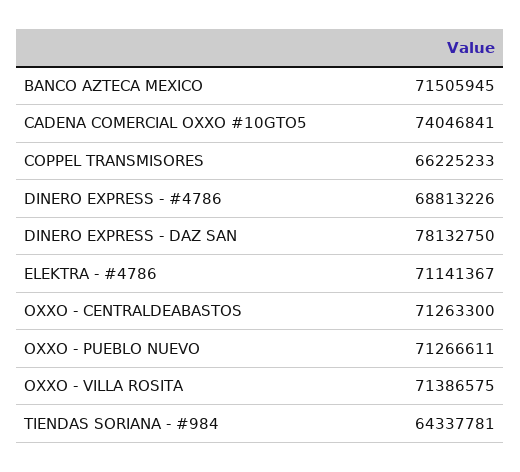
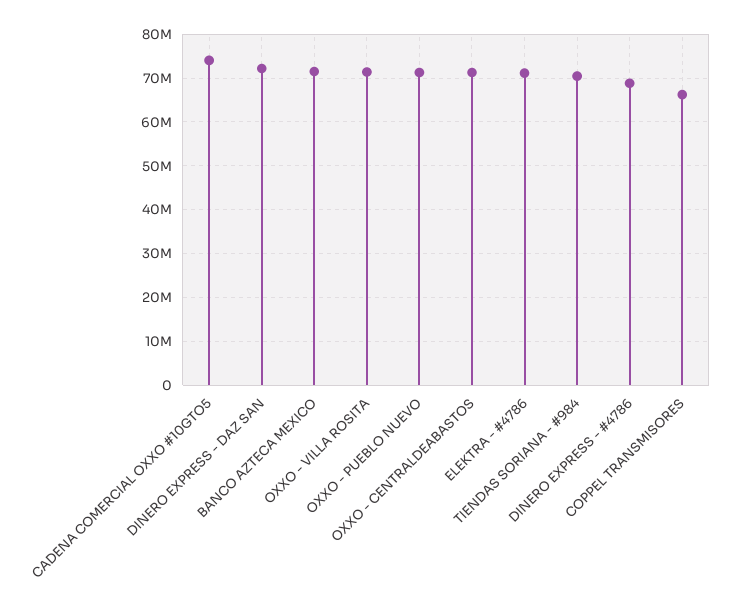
DINERO EXPRESS - DAZ SAN: 78132750 -> 72000000
TIENDAS SORIANA - #984: 64337781 -> 70000000

